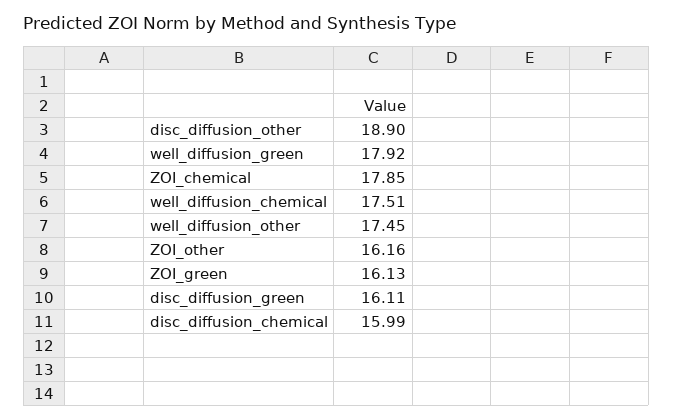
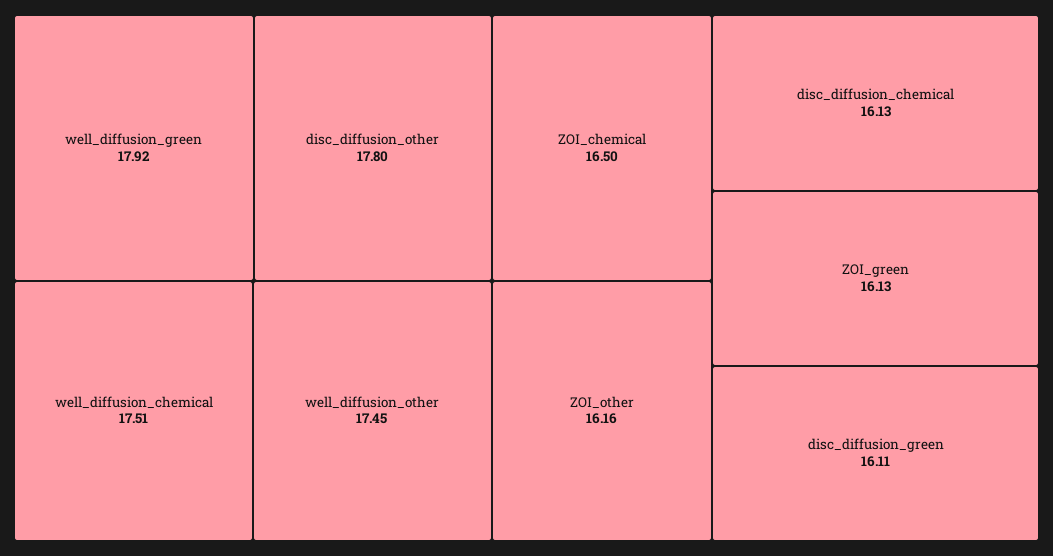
disc_diffusion_other: 18.9 -> 17.8
ZOI_chemical: 17.85 -> 16.5
disc_diffusion_chemical: 15.99 -> 16.13

